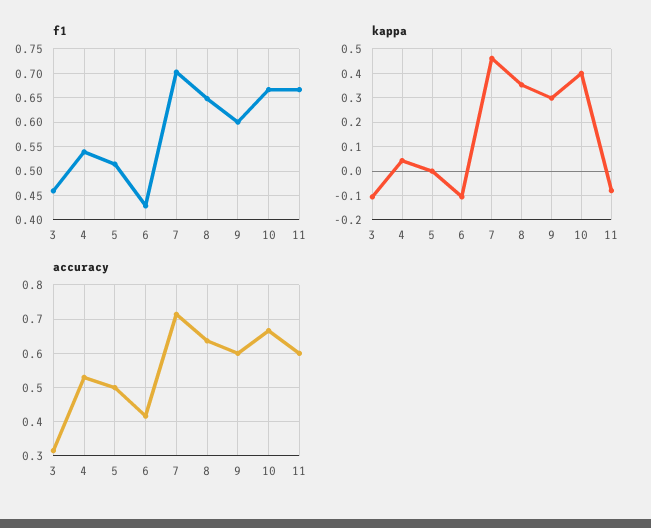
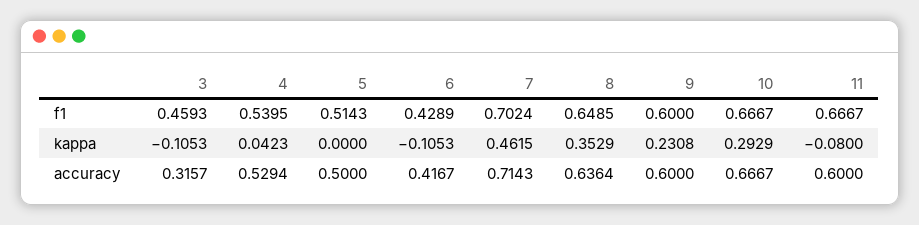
kappa, 9: 0.3 -> 0.2308
kappa, 10: 0.4 -> 0.2929

